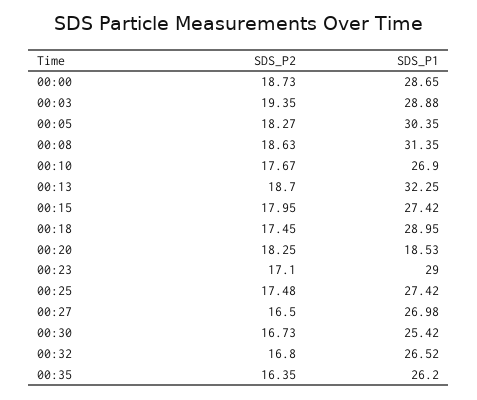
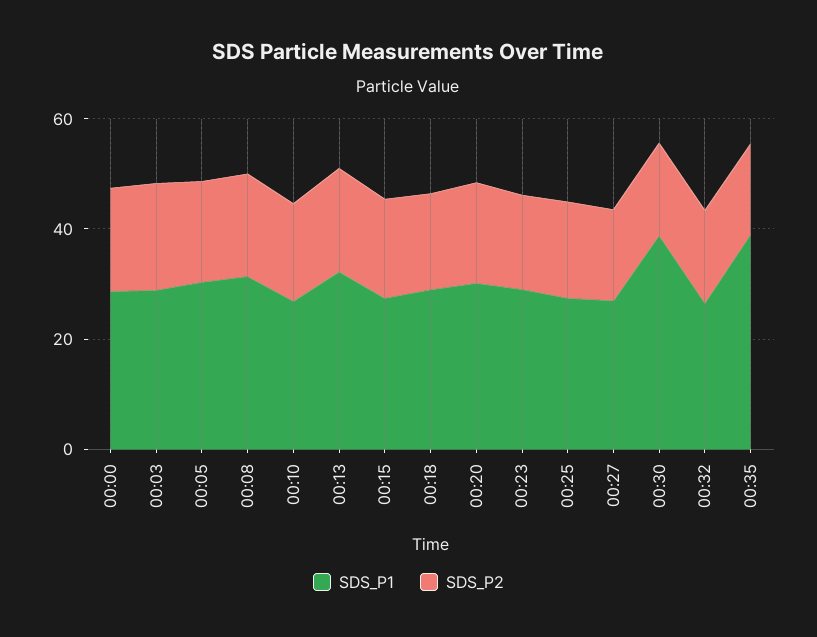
SDS_P1, 00:20: 18.53 -> 30
SDS_P1, 00:30: 25.42 -> 40
SDS_P1, 00:35: 26.2 -> 40

